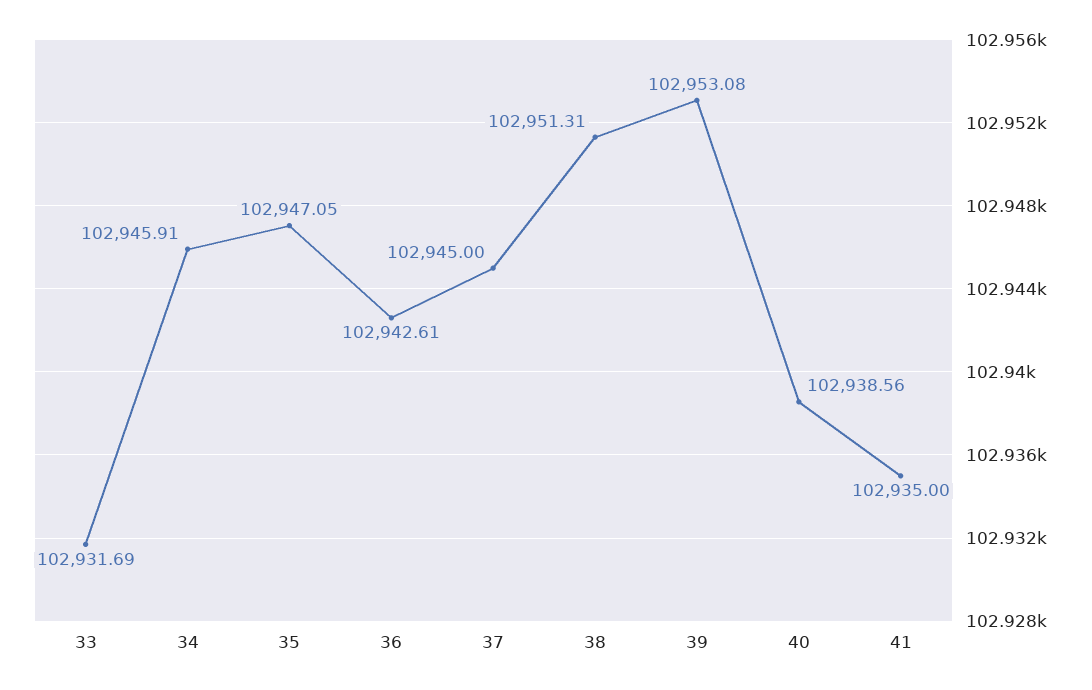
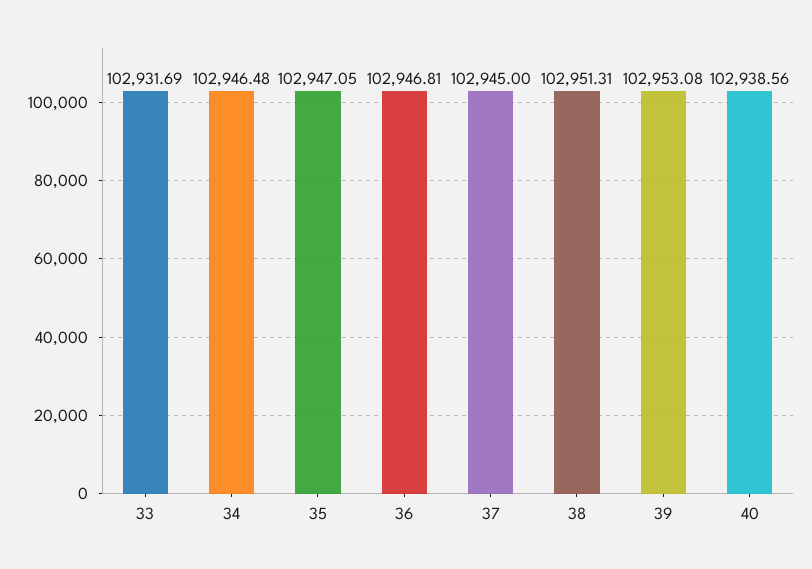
34: 102945.91 -> 102946.48
36: 102942.61 -> 102946.81
41: 102935 -> none

